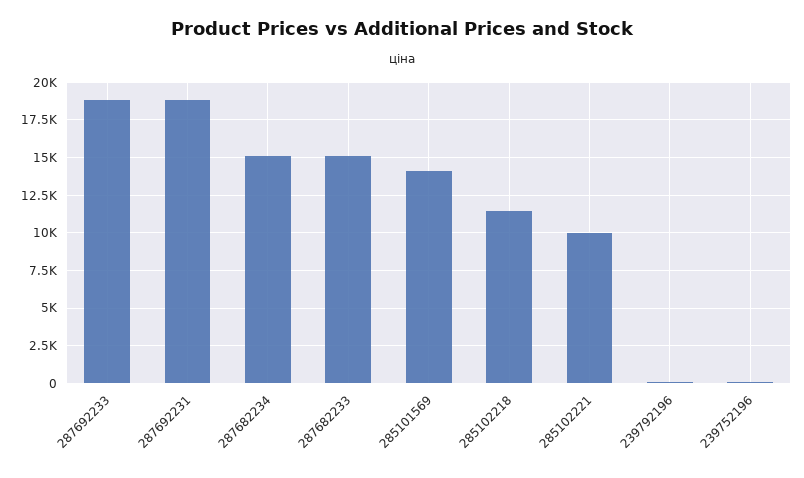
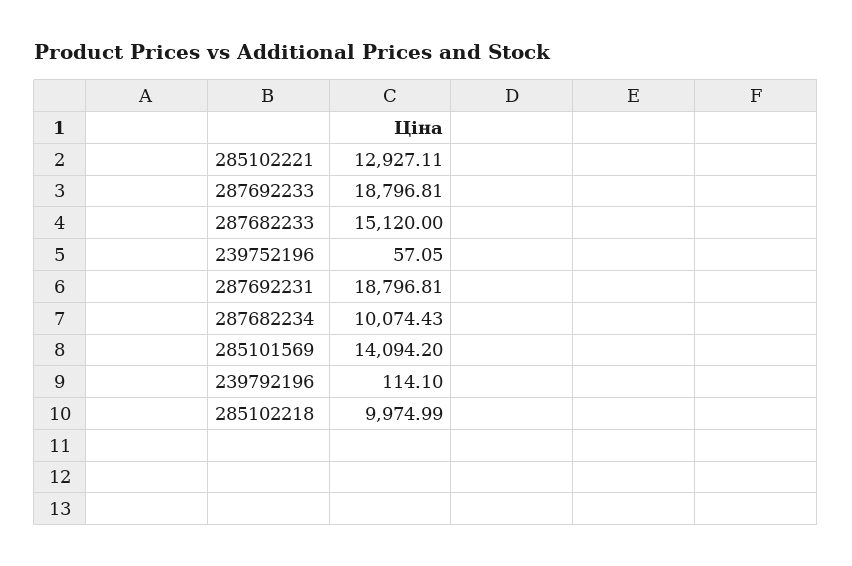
287682234: 15000 -> 10074.43
285102218: 11500 -> 9974.99
285102221: 10000 -> 12927.11

